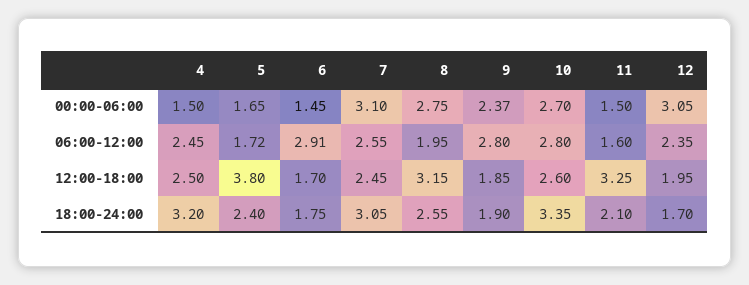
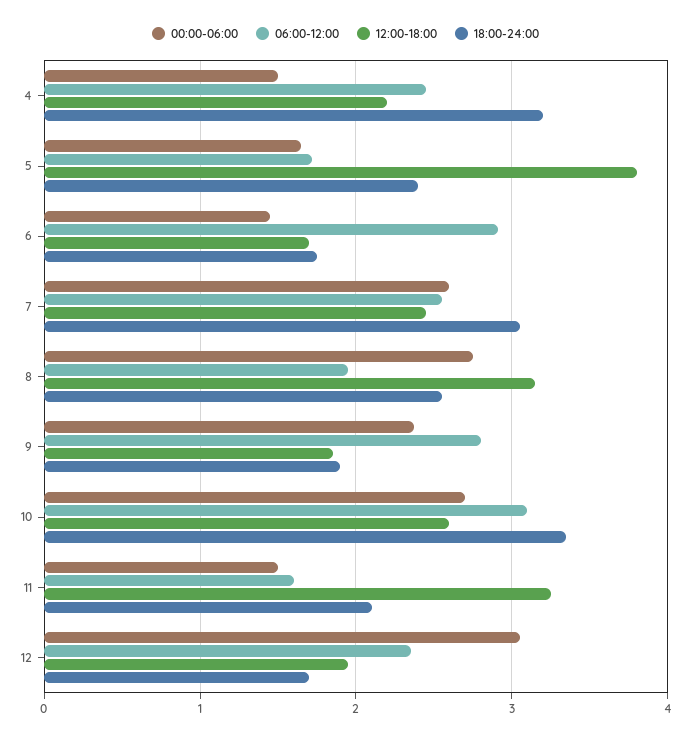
00:00-06:00, 7: 3.1 -> 2.6
06:00-12:00, 10: 2.8 -> 3.1
12:00-18:00, 4: 2.5 -> 2.2

